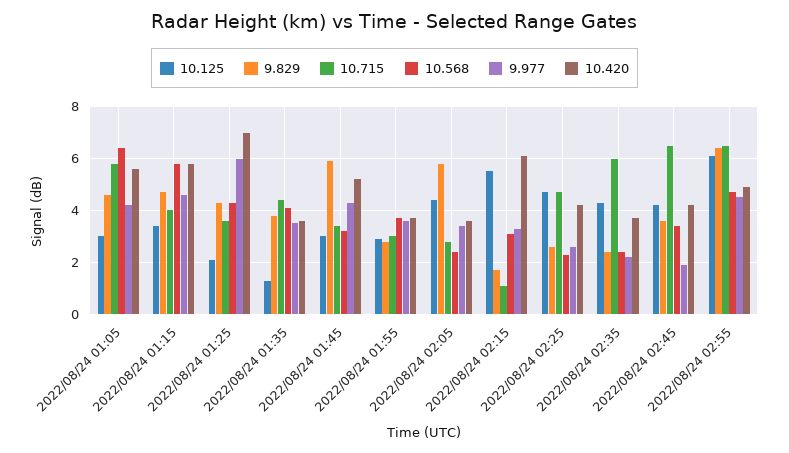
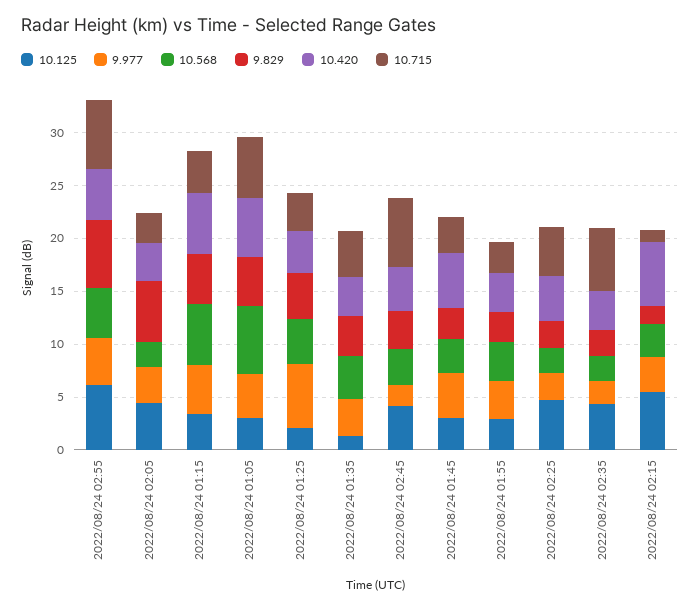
10.420, 2022/08/24 01:25: 7 -> 4
9.829, 2022/08/24 01:45: 6 -> 3

